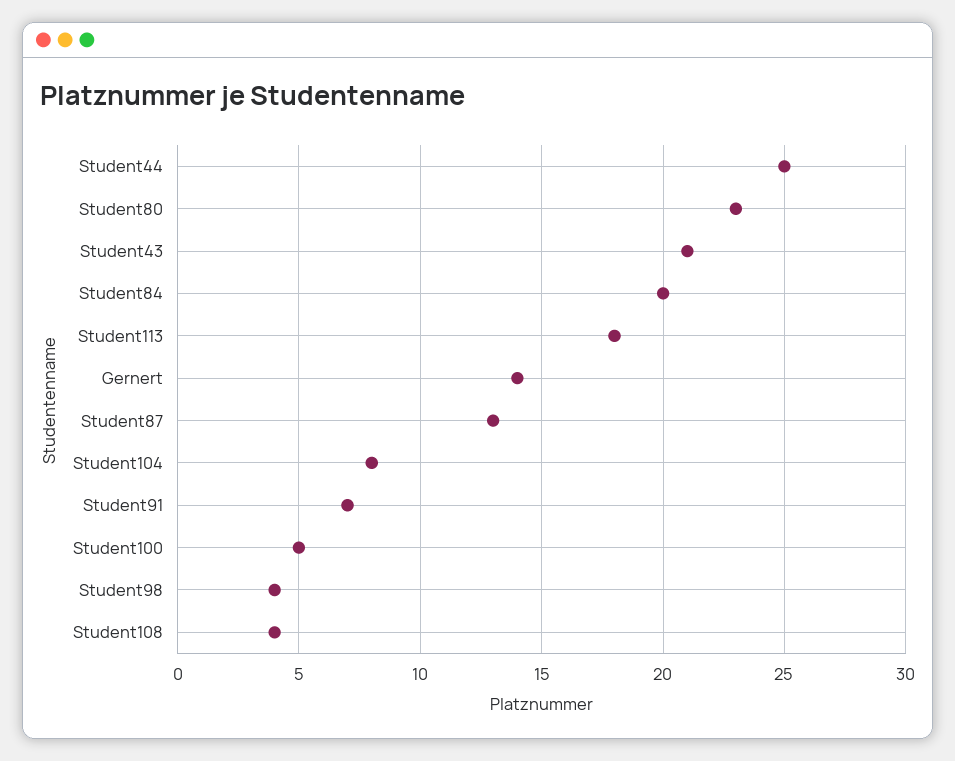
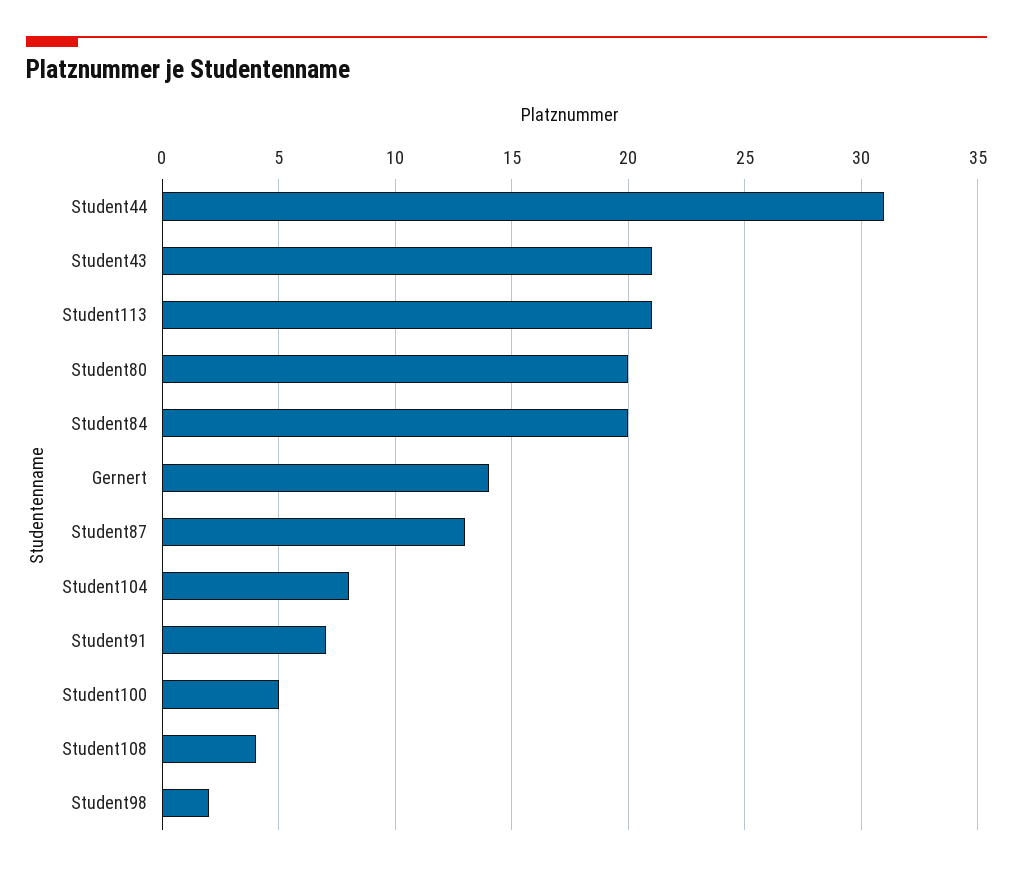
Student44: 25 -> 31
Student80: 23 -> 20
Student113: 18 -> 21
Student98: 4 -> 2

